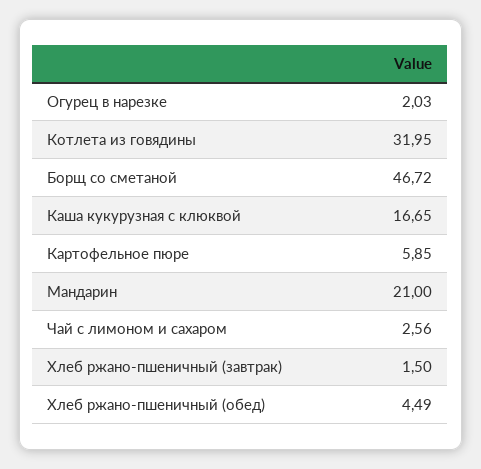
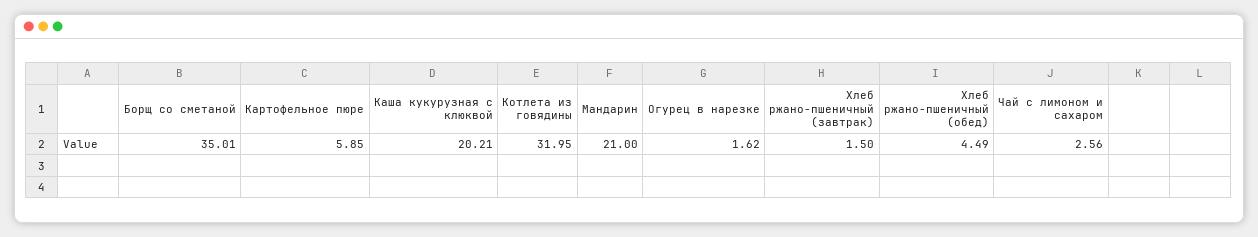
Огурец в нарезке: 2.03 -> 1.62
Борщ со сметаной: 46.72 -> 35.01
Каша кукурузная с клюквой: 16.65 -> 20.21

